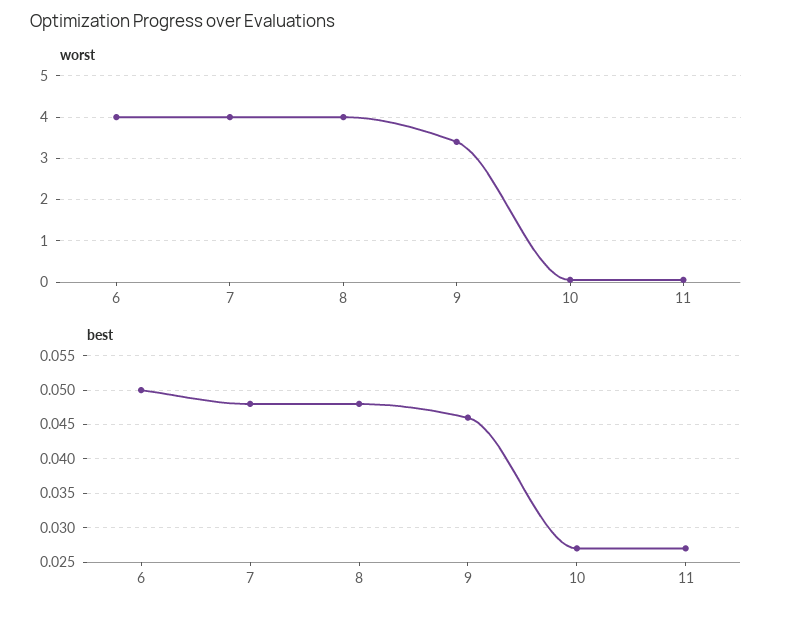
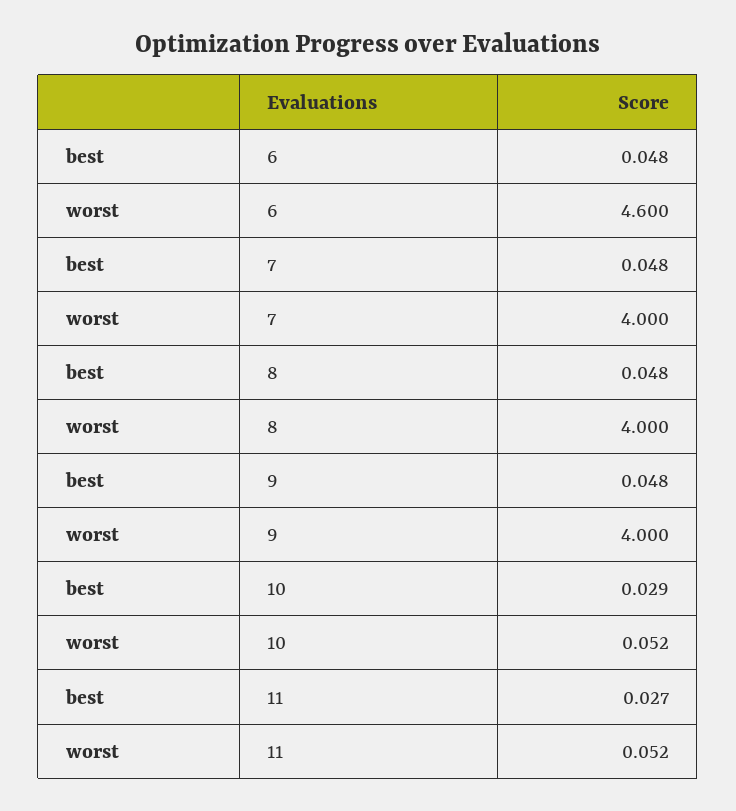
worst, 6: 4 -> 4.6
worst, 9: 3.4 -> 4
best, 6: 0.05 -> 0.048
best, 9: 0.046 -> 0.048
best, 10: 0.027 -> 0.029

